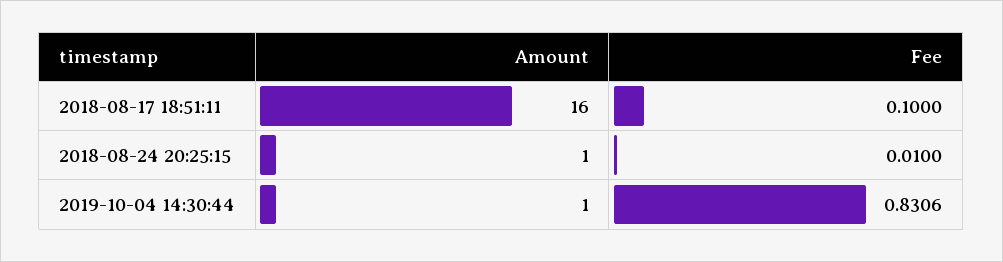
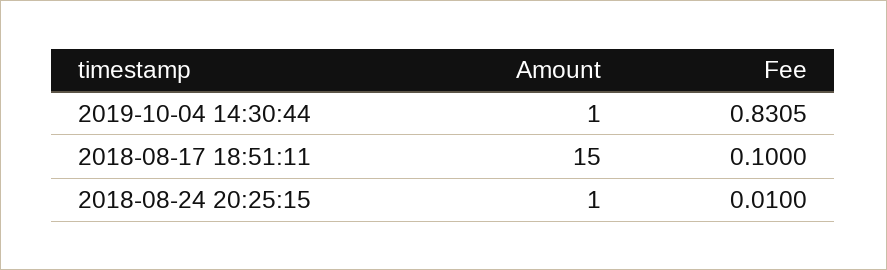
Amount, 2018-08-17 18:51:11: 16 -> 15
Fee, 2019-10-04 14:30:44: 0.8306 -> 0.8305

